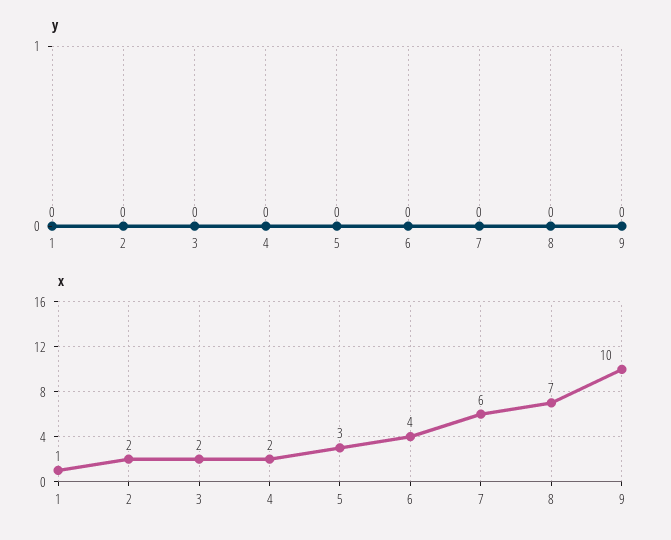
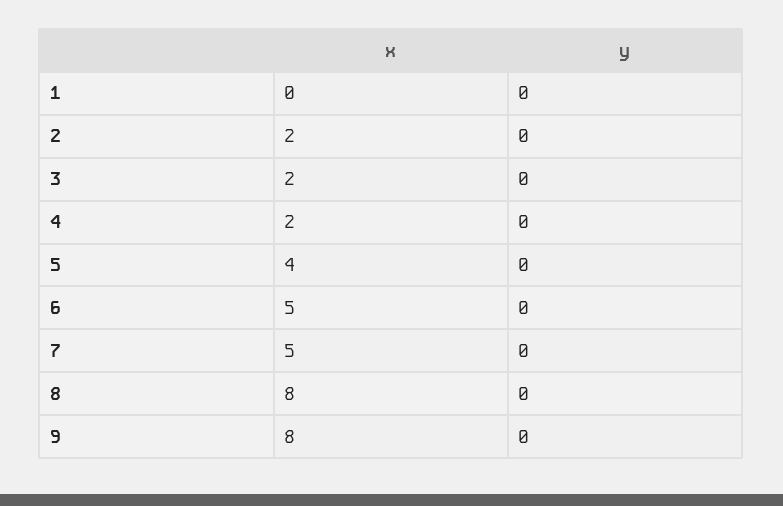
x, 1: 1 -> 0
x, 5: 3 -> 4
x, 6: 4 -> 5
x, 7: 6 -> 5
x, 8: 7 -> 8
x, 9: 10 -> 8

